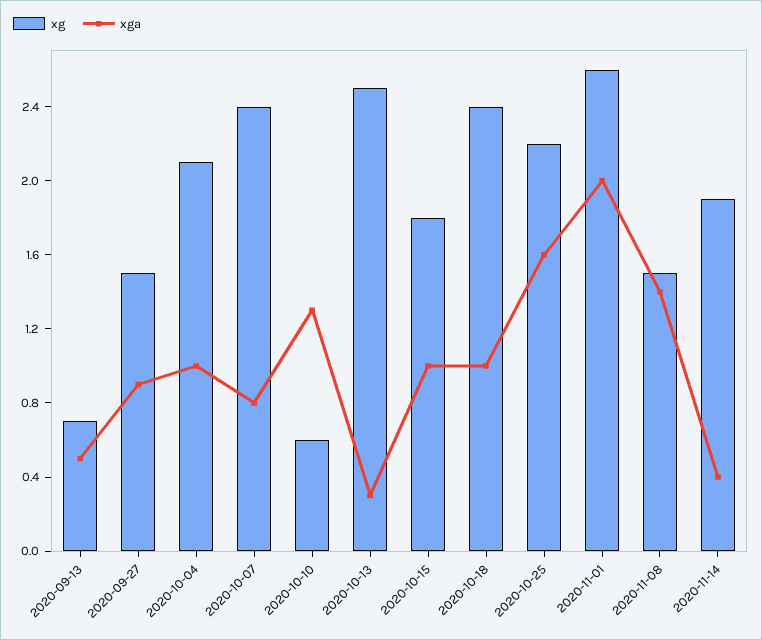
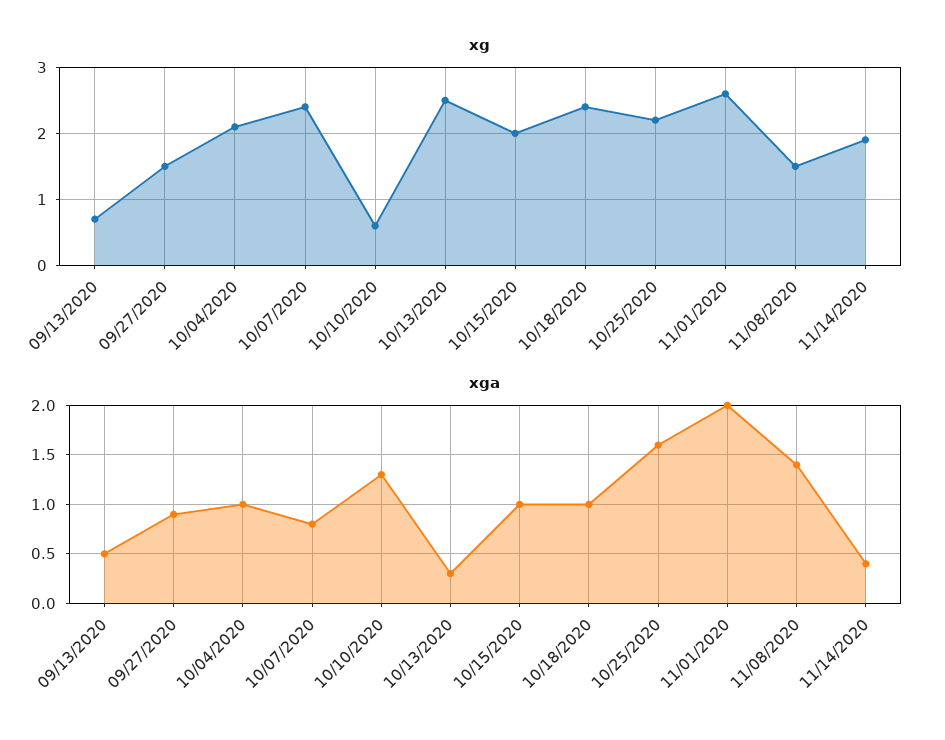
xg, 2020-10-15: 1.8 -> 2

